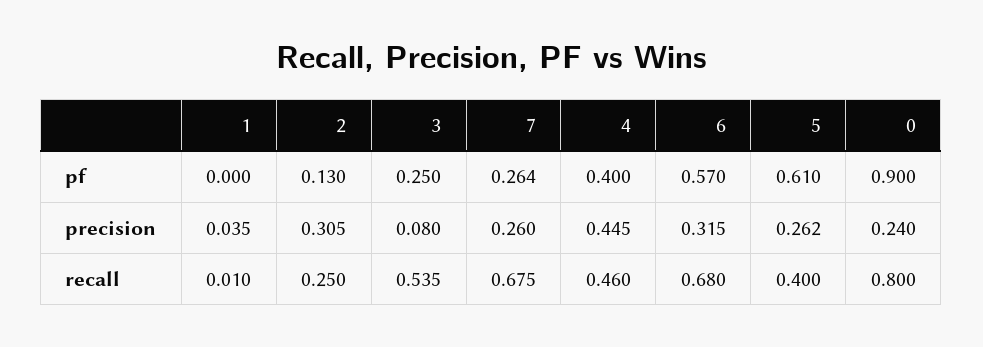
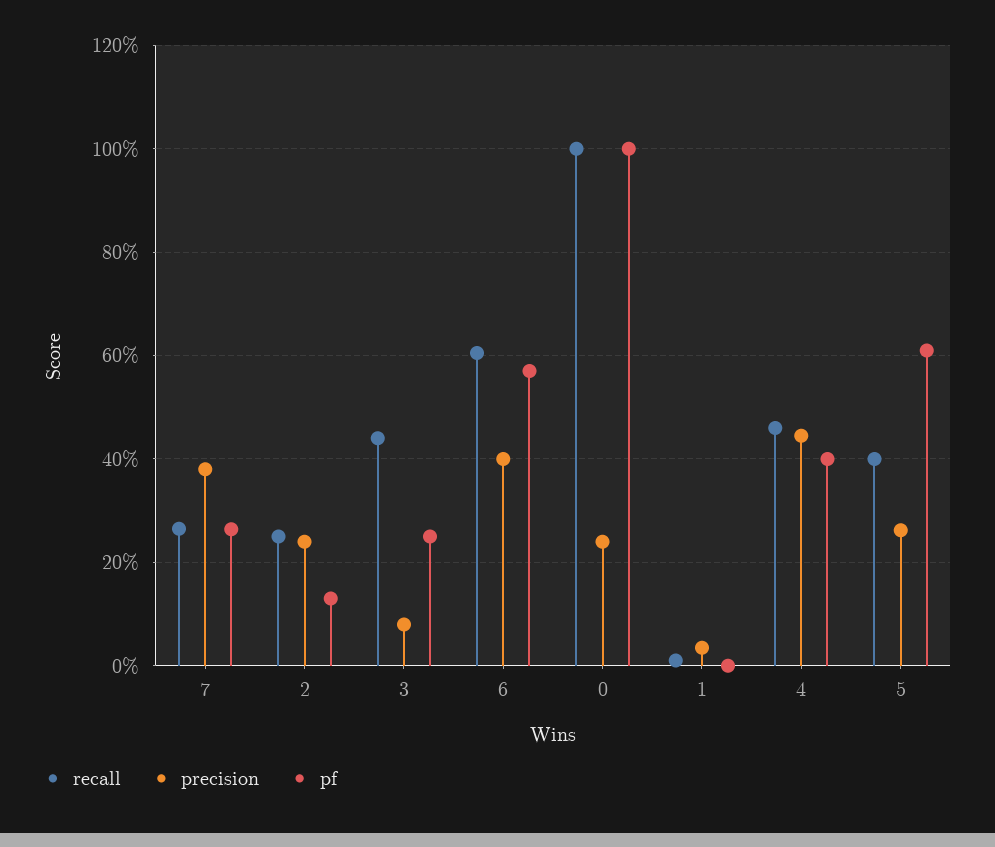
pf, 0: 0.9 -> 1
precision, 2: 0.305 -> 0.24
precision, 7: 0.26 -> 0.38
precision, 6: 0.315 -> 0.4
recall, 3: 0.535 -> 0.44
recall, 7: 0.675 -> 0.26
recall, 6: 0.68 -> 0.6
recall, 0: 0.8 -> 1

